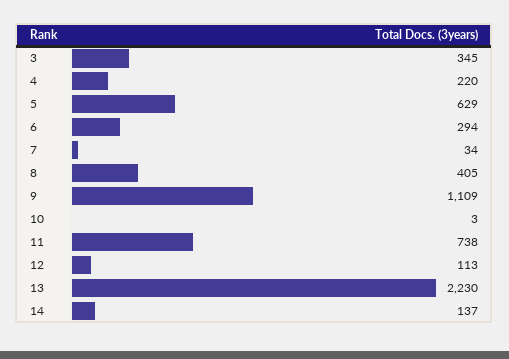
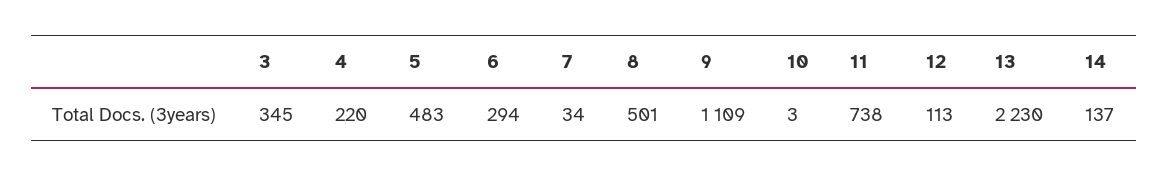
5: 629 -> 483
8: 405 -> 501

